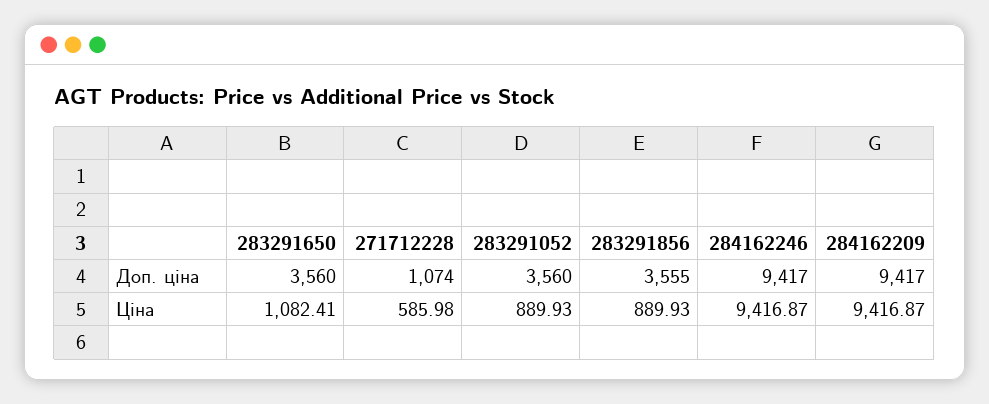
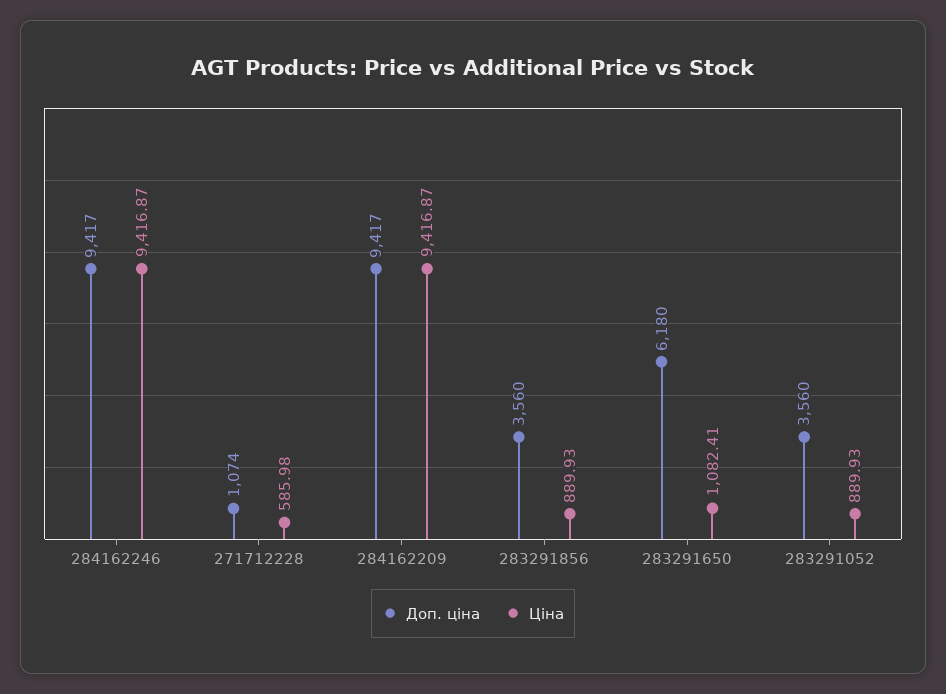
Доп. ціна, 283291650: 3560 -> 6180
Доп. ціна, 283291856: 3555 -> 3560

